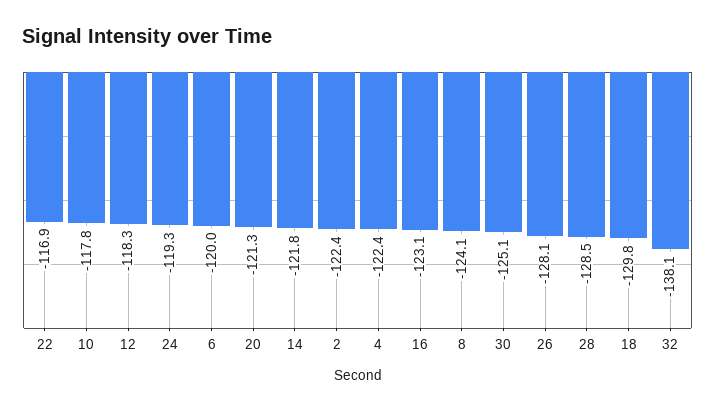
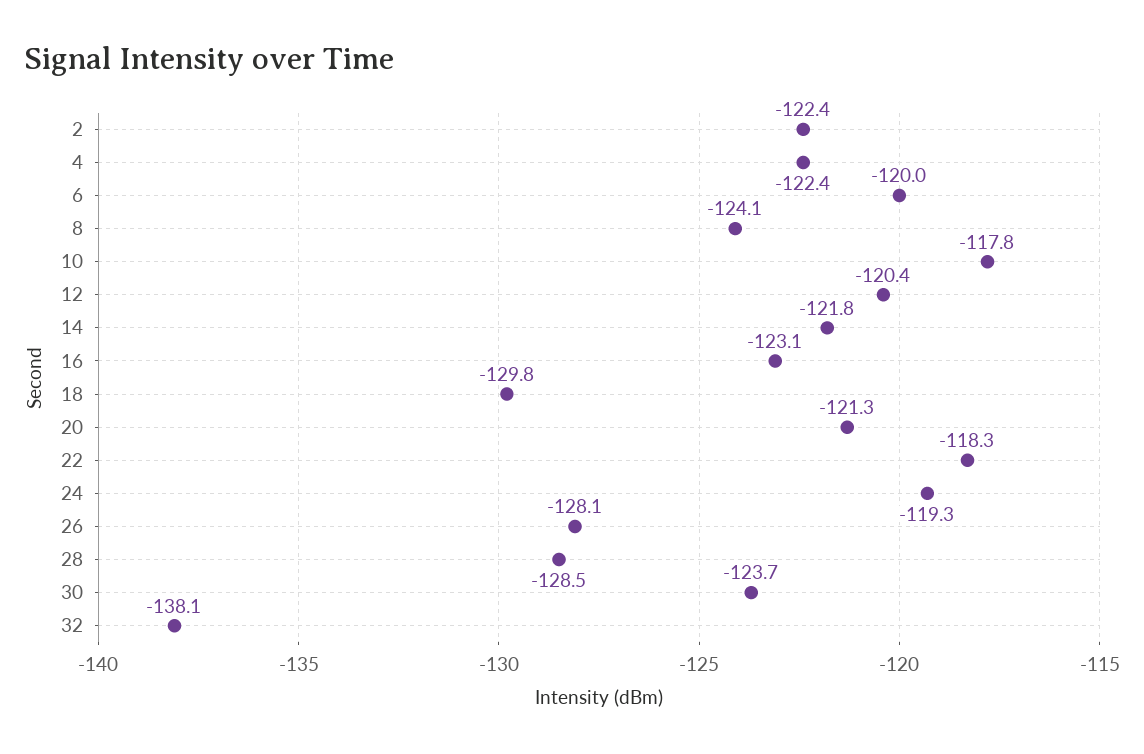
22: -116.9 -> -118.3
12: -118.3 -> -120.4
30: -125.1 -> -123.7

